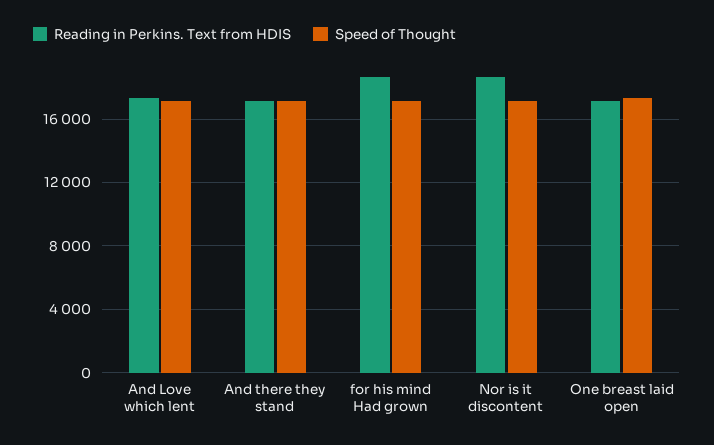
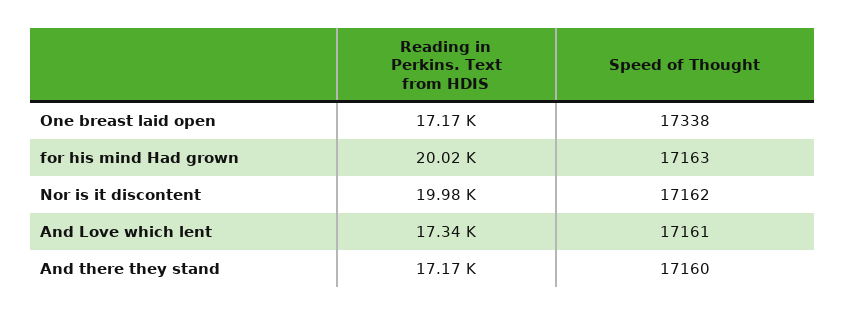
Reading in Perkins. Text from HDIS, for his mind Had grown: 18500 -> 20020
Reading in Perkins. Text from HDIS, Nor is it discontent: 18500 -> 19980

